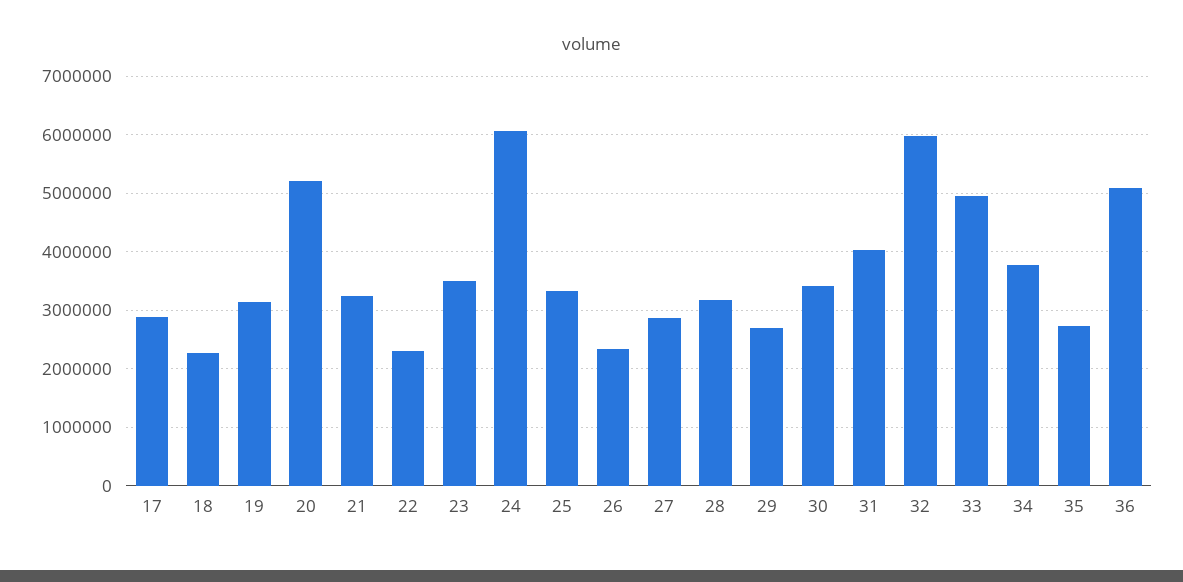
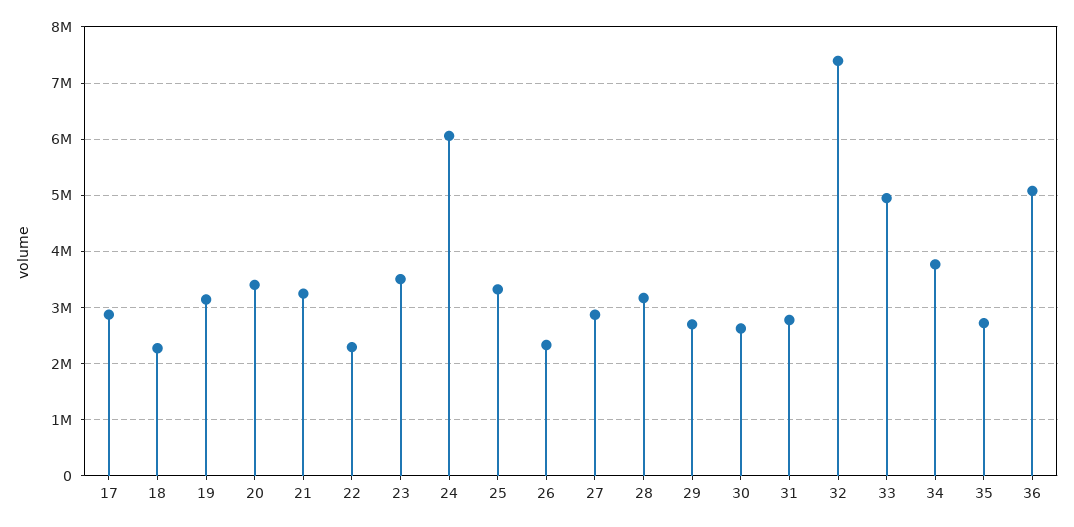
20: 5200000 -> 3400000
30: 3400000 -> 2600000
31: 4000000 -> 2800000
32: 6000000 -> 7400000

